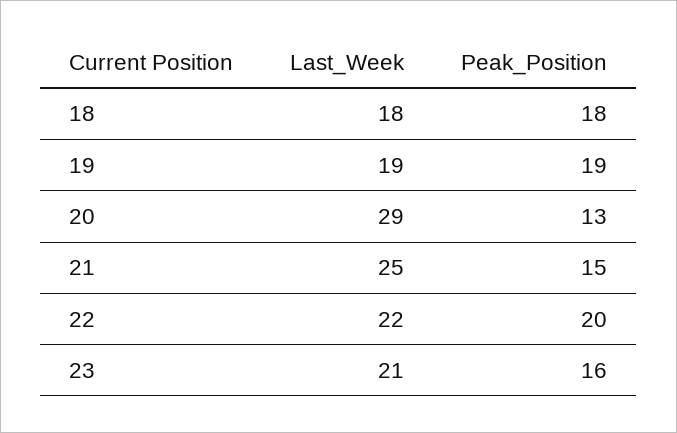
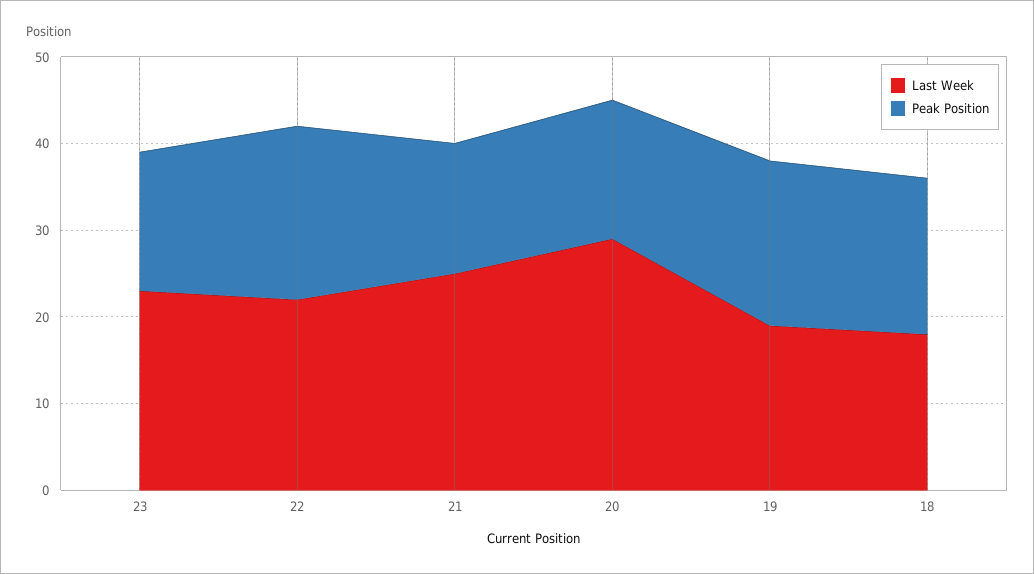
Peak_Position, 20: 13 -> 16
Last_Week, 23: 21 -> 23

